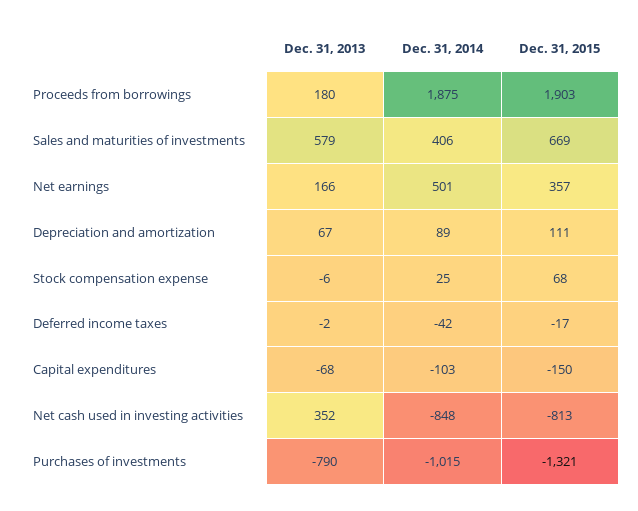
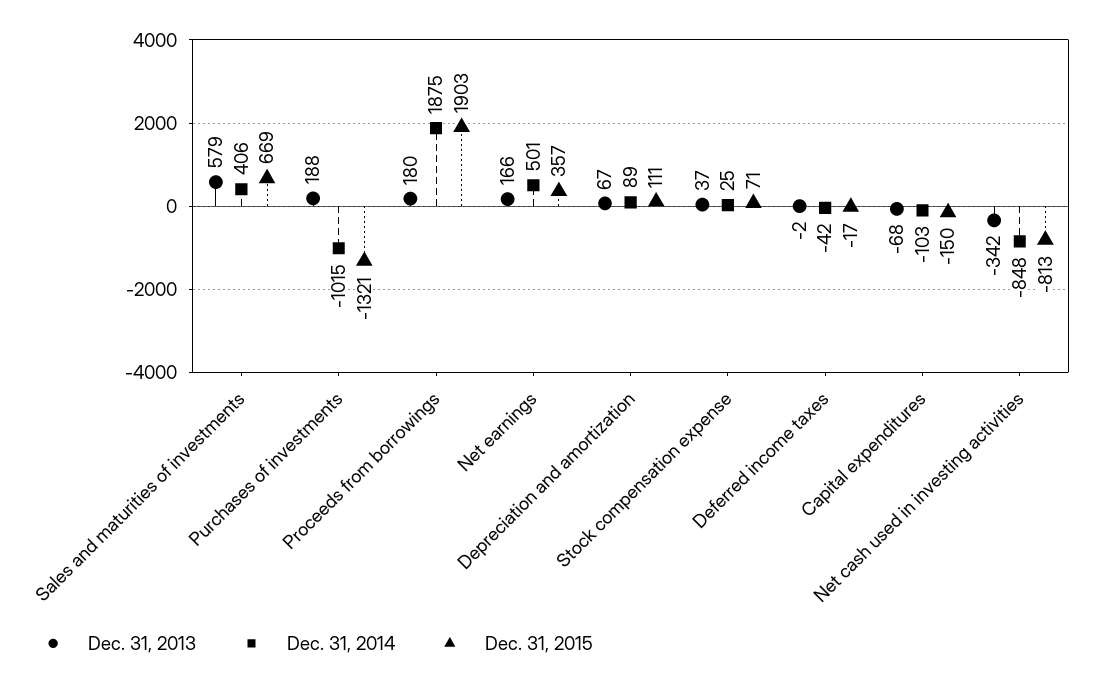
Dec. 31, 2013, Stock compensation expense: -6 -> 37
Dec. 31, 2015, Stock compensation expense: 68 -> 71
Dec. 31, 2013, Net cash used in investing activities: 352 -> -342
Dec. 31, 2013, Purchases of investments: -790 -> 188

